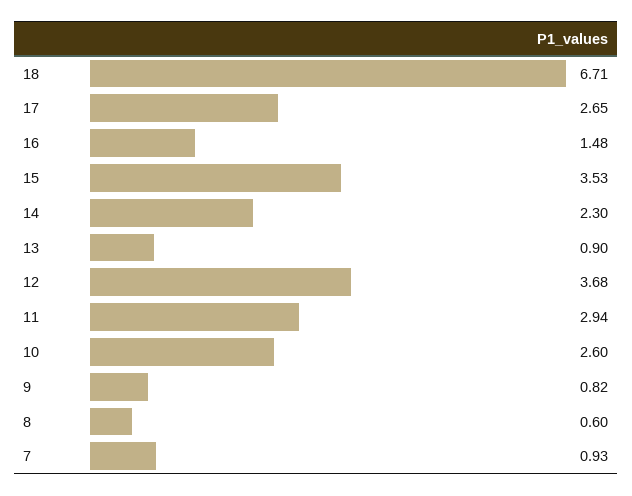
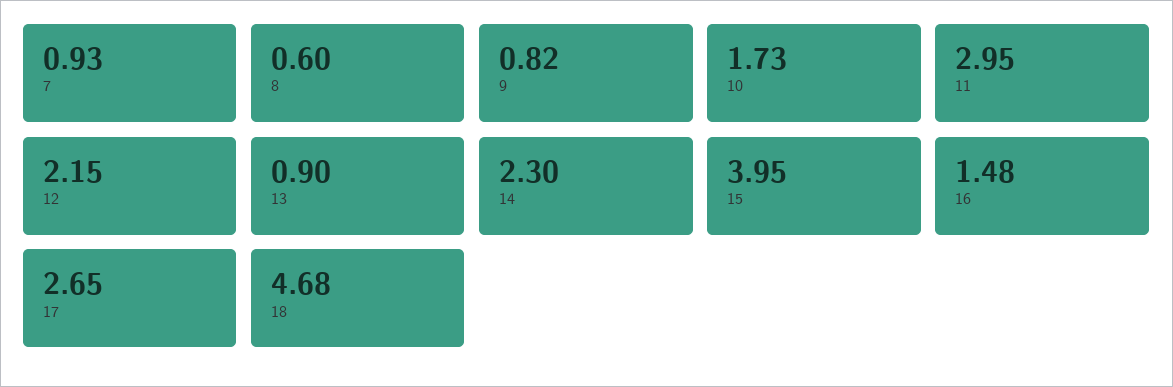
18: 6.71 -> 4.68
15: 3.53 -> 3.95
12: 3.68 -> 2.15
11: 2.94 -> 2.95
10: 2.6 -> 1.73

